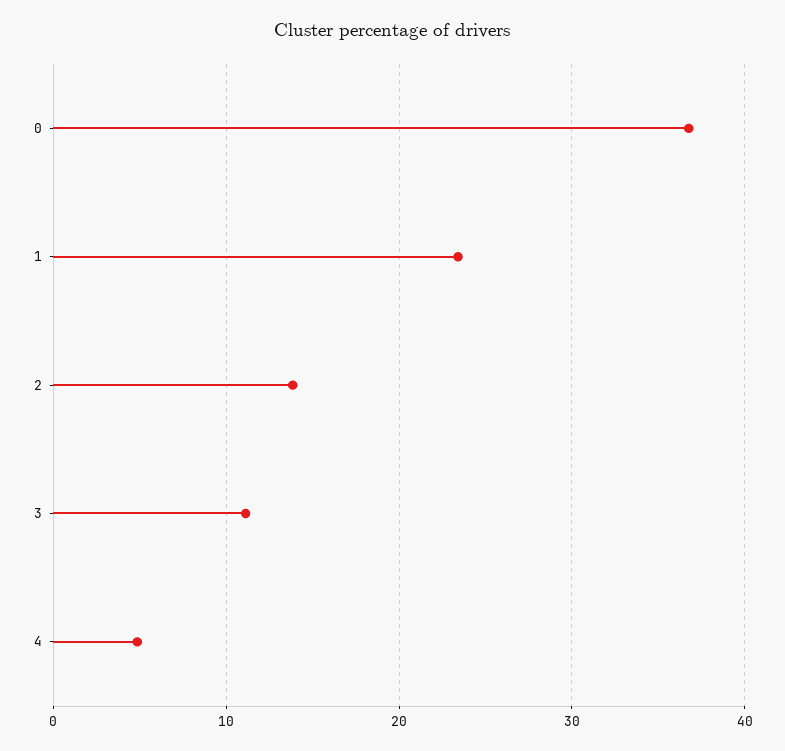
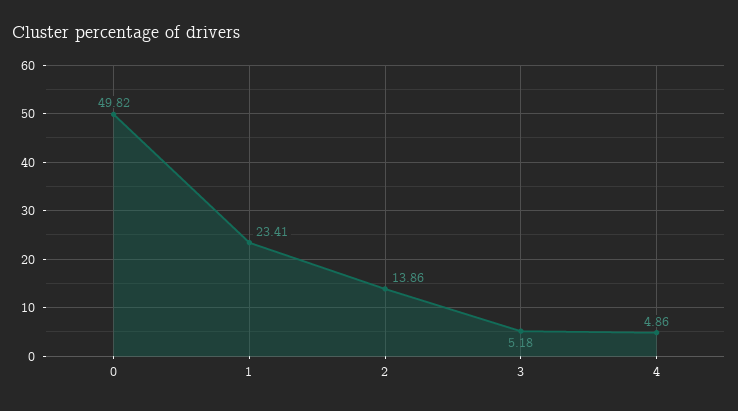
0: 37 -> 49.82
3: 11 -> 5.18

